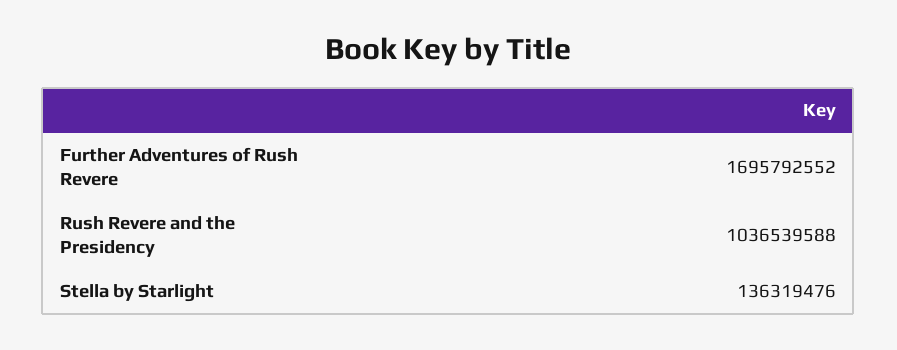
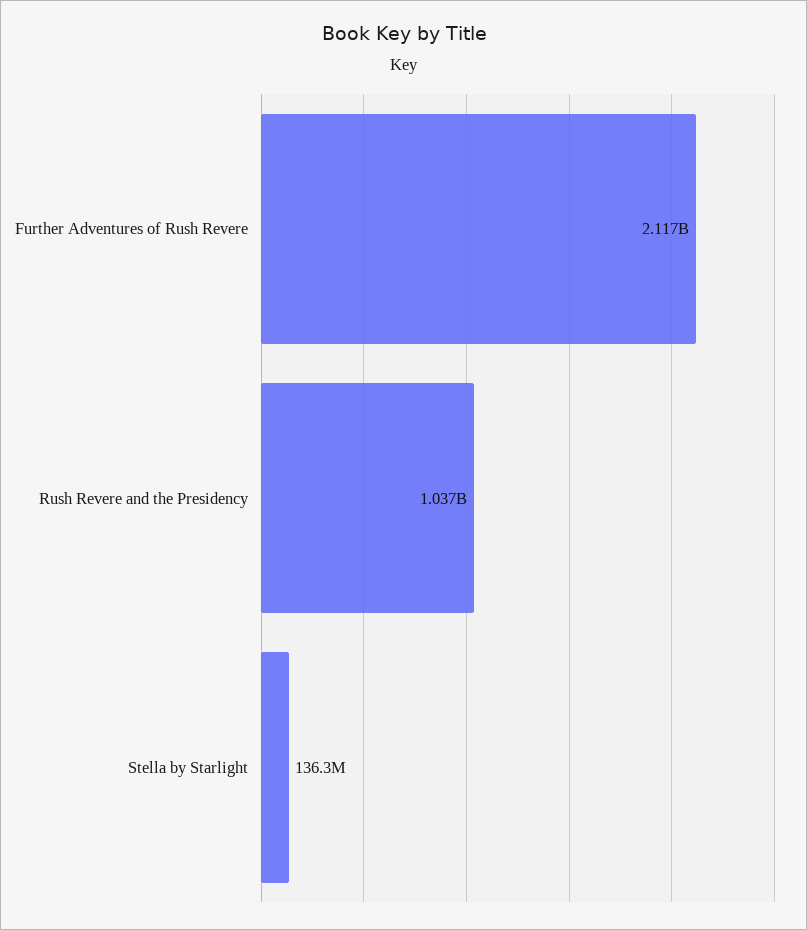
Further Adventures of Rush Revere: 1695792552 -> 2117000000

